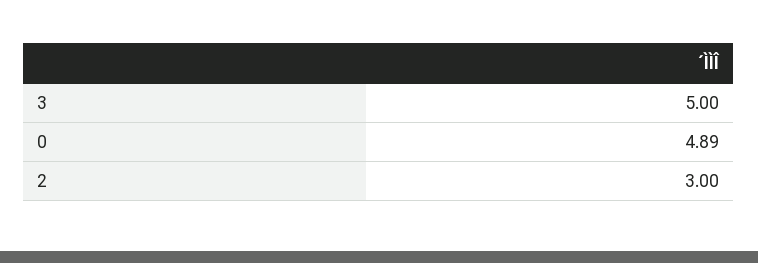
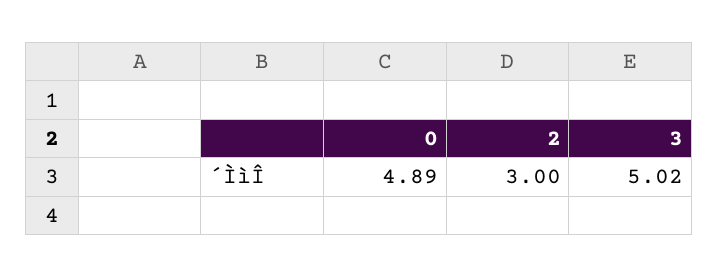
3: 5 -> 5.02

